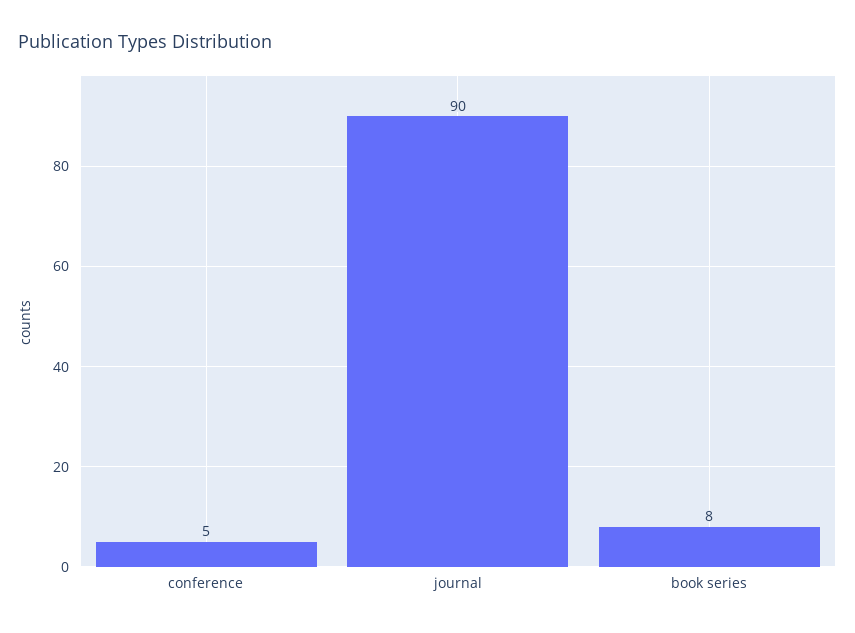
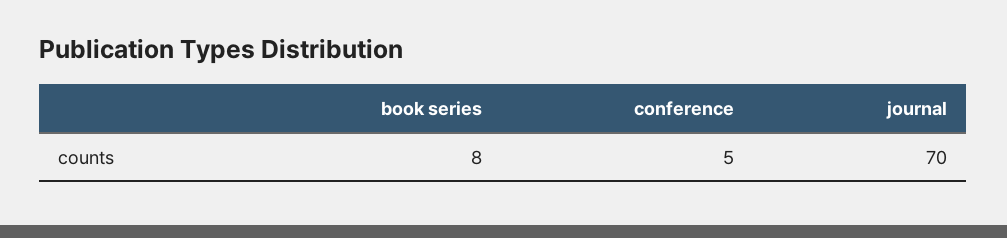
journal: 90 -> 70

